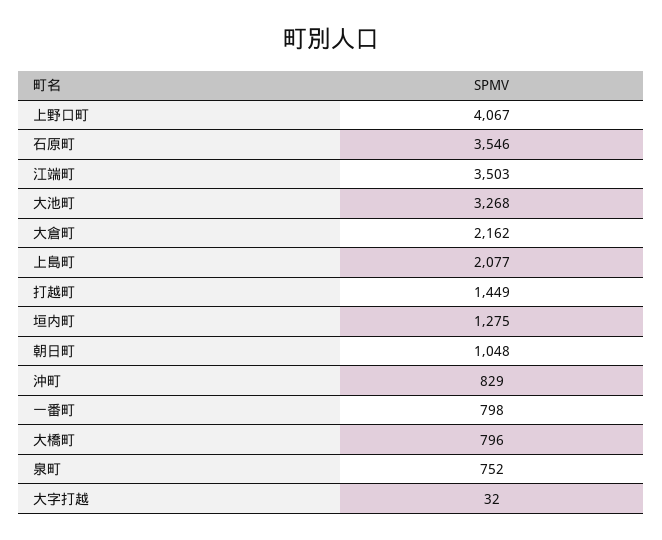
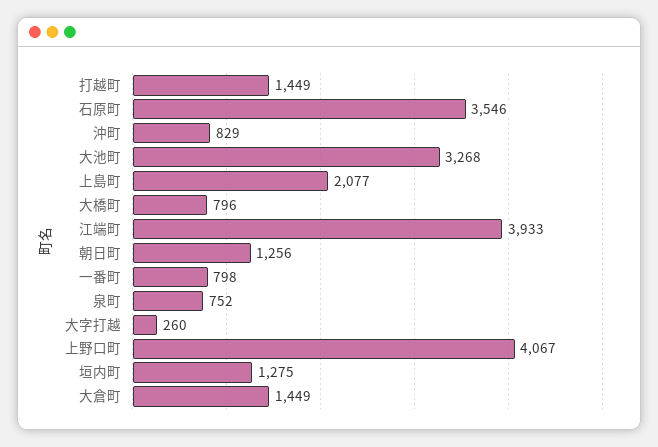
江端町: 3503 -> 3933
大倉町: 2162 -> 1449
朝日町: 1048 -> 1256
大字打越: 32 -> 260

